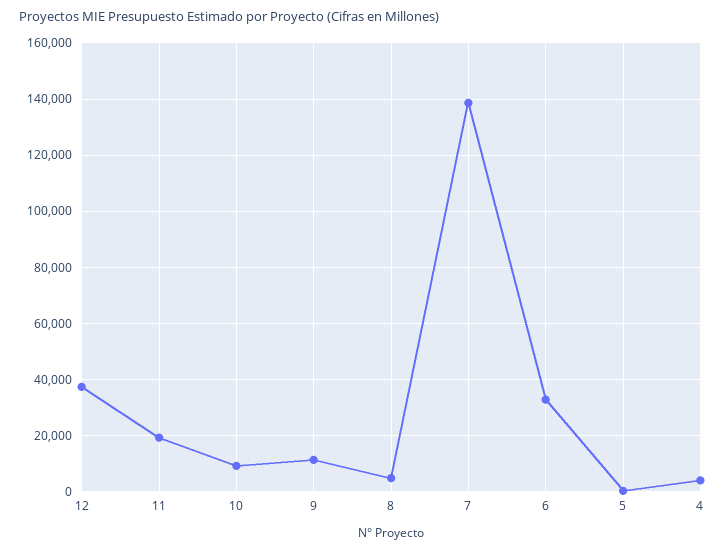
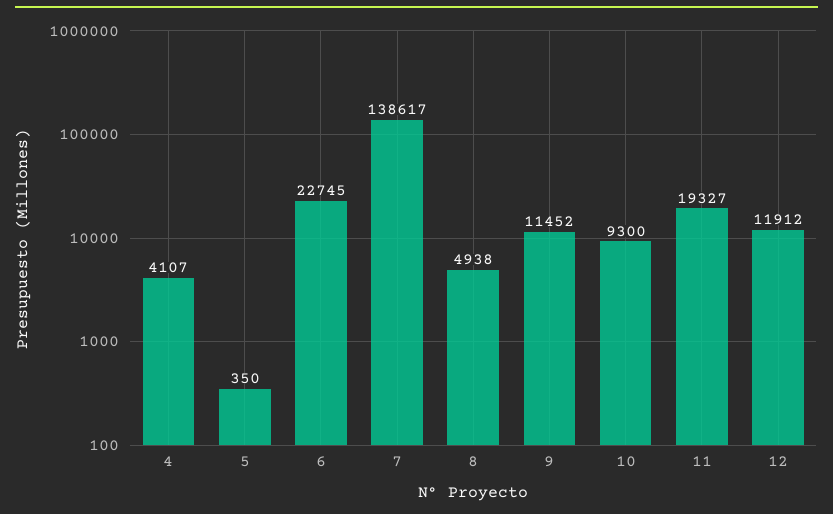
12: 37500 -> 11912
6: 32500 -> 22745

